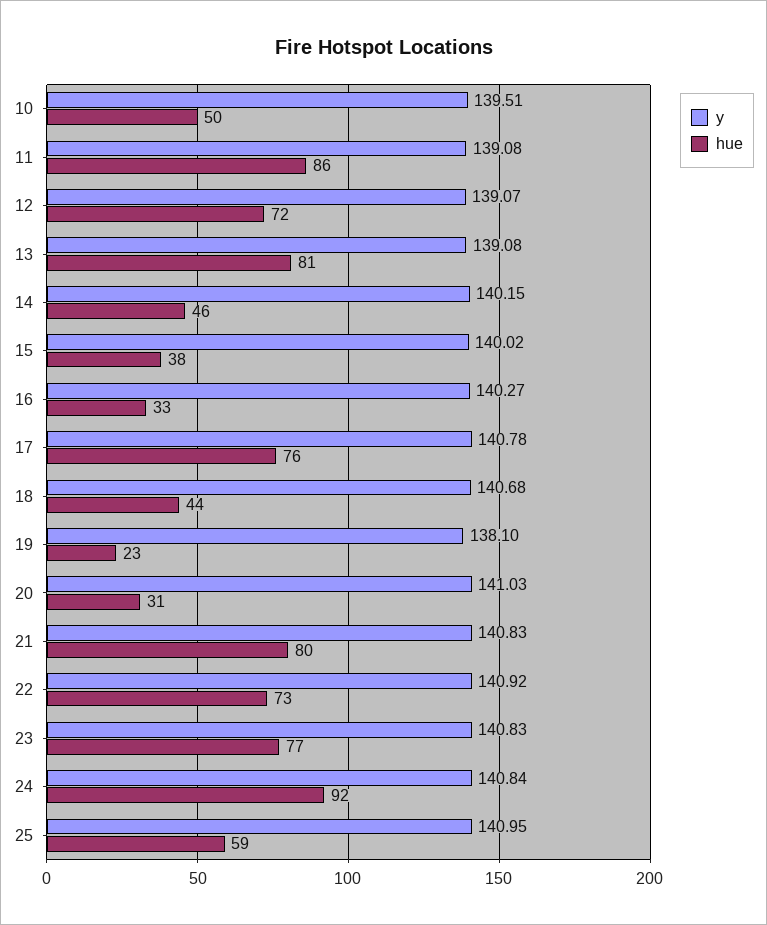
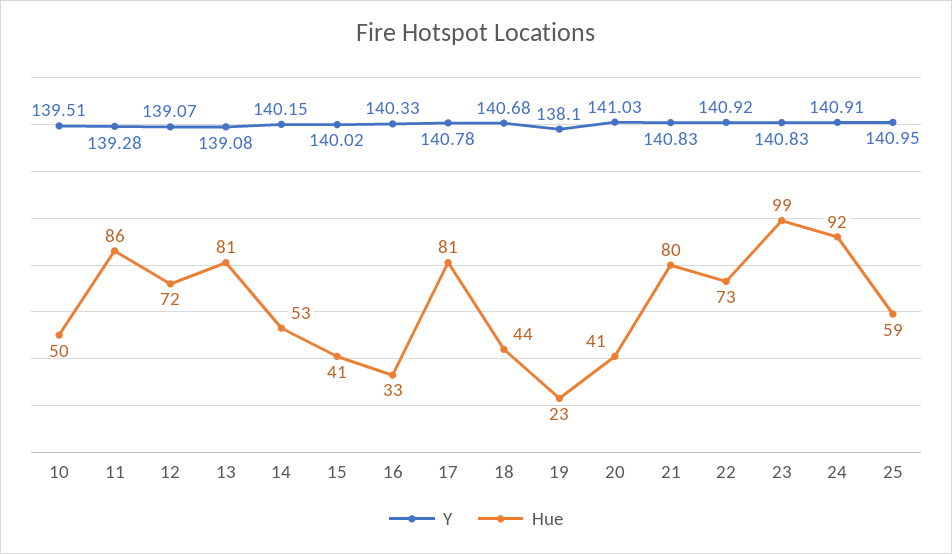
y, 11: 139.08 -> 139.28
hue, 14: 46 -> 53
hue, 15: 38 -> 41
y, 16: 140.27 -> 140.33
hue, 17: 76 -> 81
hue, 20: 31 -> 41
hue, 23: 77 -> 99
y, 24: 140.84 -> 140.91

